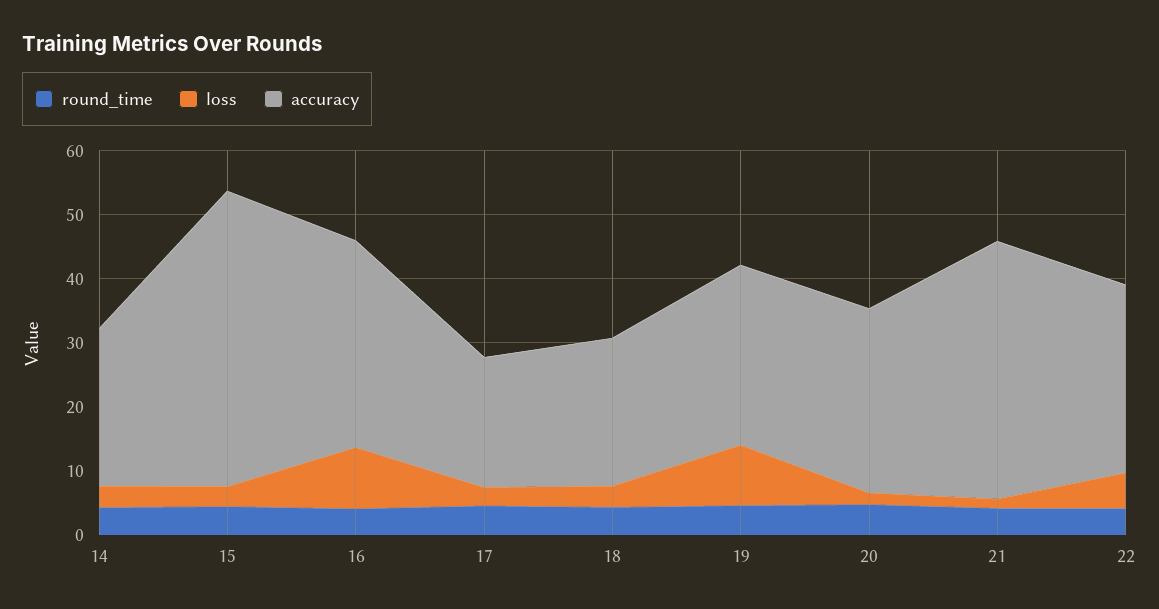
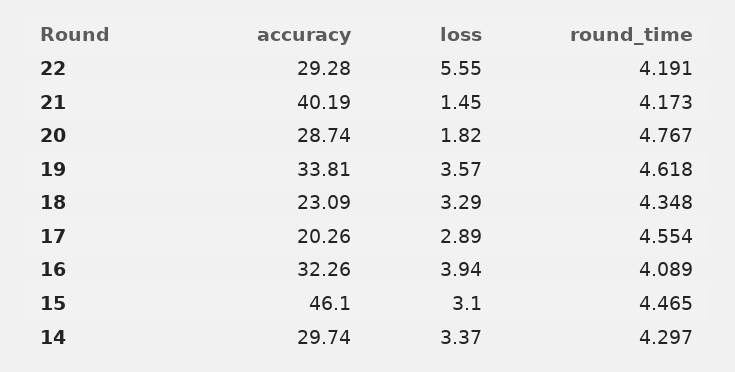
accuracy, 14: 24 -> 29.74
loss, 16: 10 -> 3.94
loss, 19: 10 -> 3.57
accuracy, 19: 28 -> 33.81

